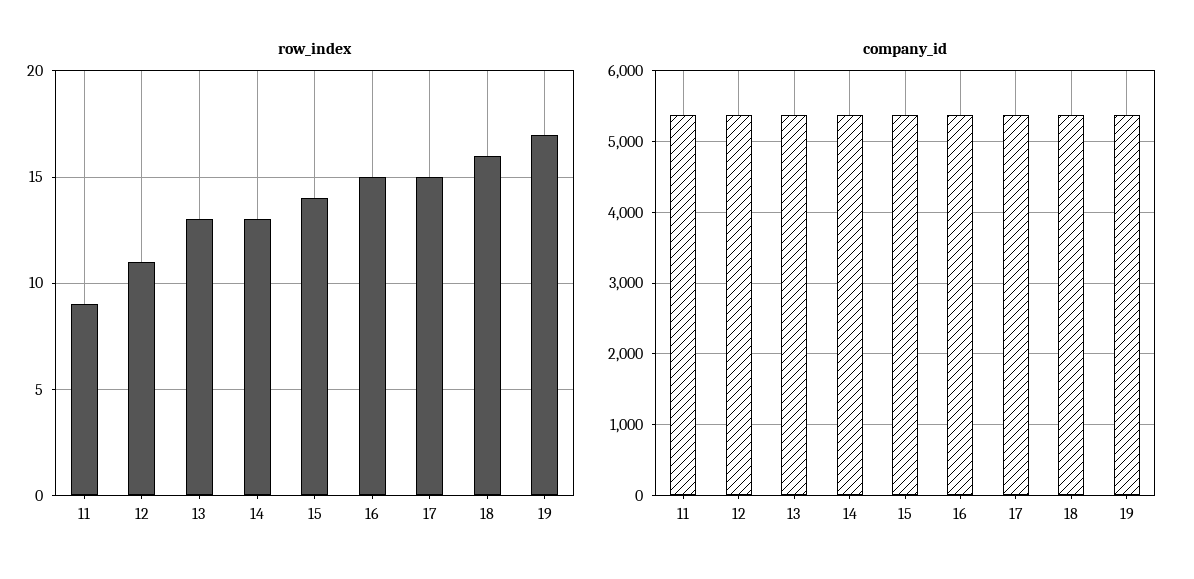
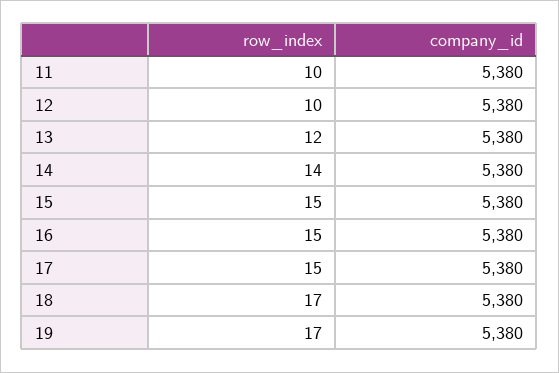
row_index, 11: 9 -> 10
row_index, 12: 11 -> 10
row_index, 13: 13 -> 12
row_index, 14: 13 -> 14
row_index, 15: 14 -> 15
row_index, 18: 16 -> 17

